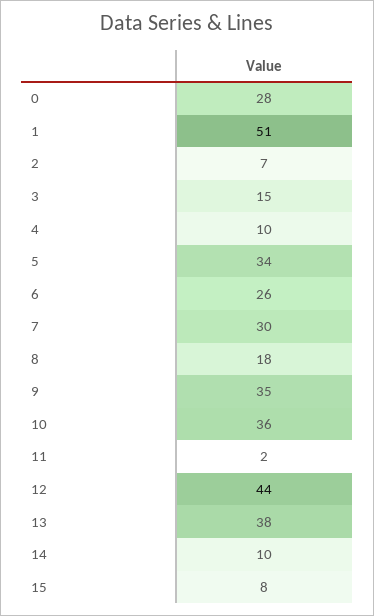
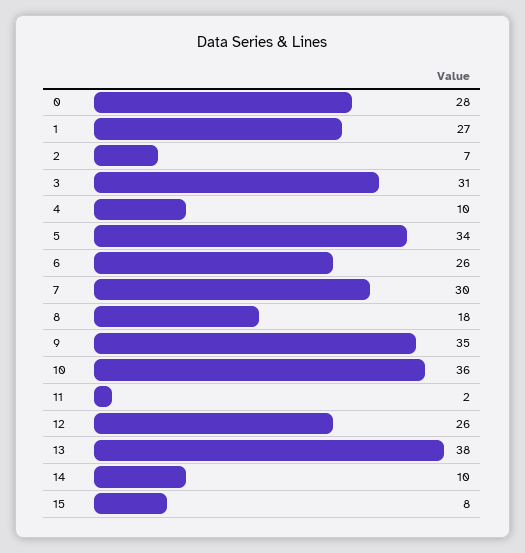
1: 51 -> 27
3: 15 -> 31
12: 44 -> 26

